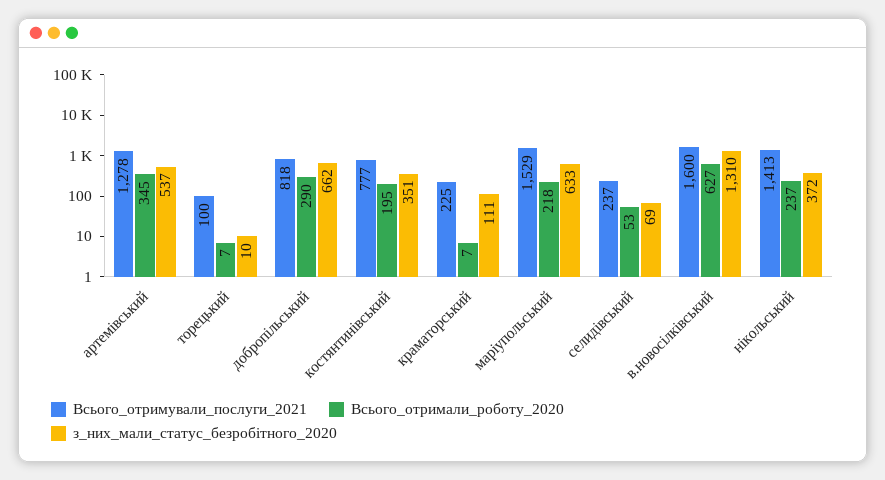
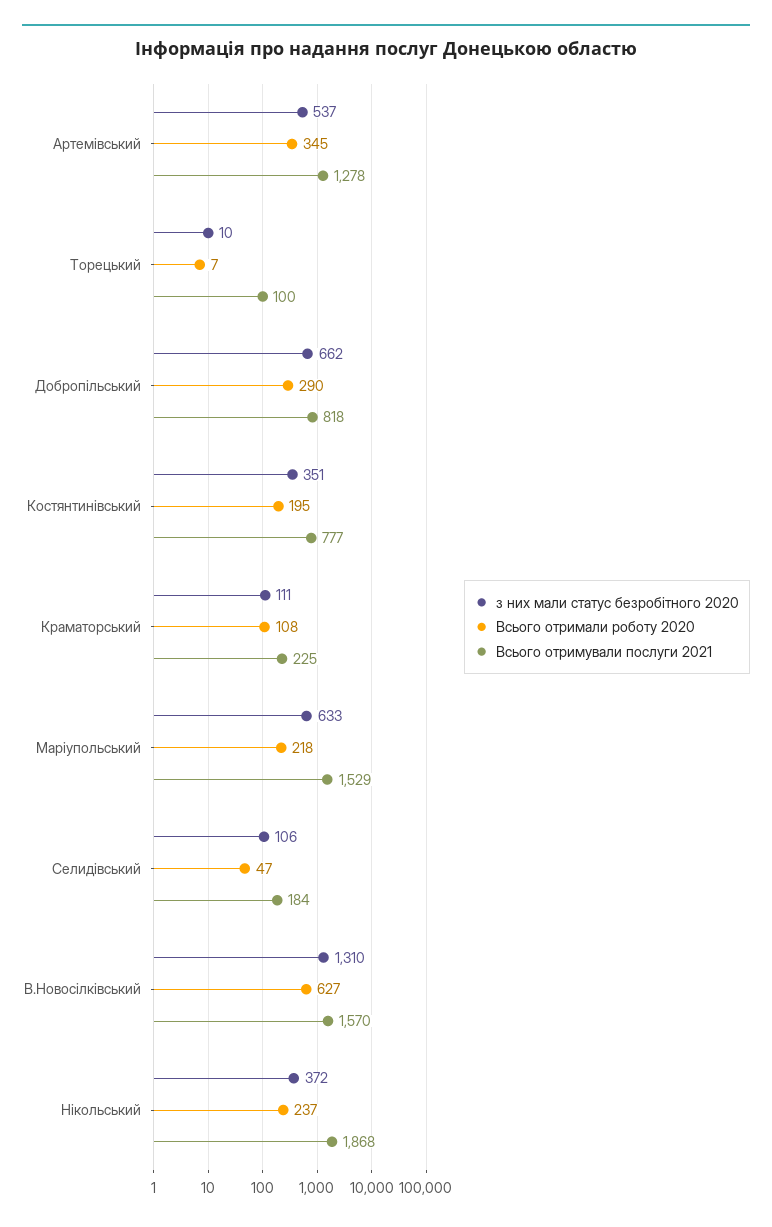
Всього_отримали_роботу_2020, краматорський: 7 -> 108
Всього_отримували_послуги_2021, селидівський: 237 -> 184
Всього_отримали_роботу_2020, селидівський: 53 -> 47
з_них_мали_статус_безробітного_2020, селидівський: 69 -> 106
Всього_отримували_послуги_2021, в.новосілківський: 1600 -> 1570
Всього_отримували_послуги_2021, нікольський: 1413 -> 1868

